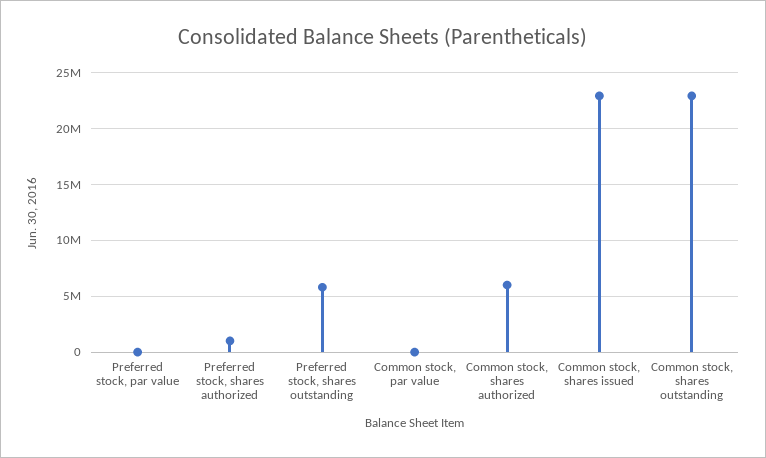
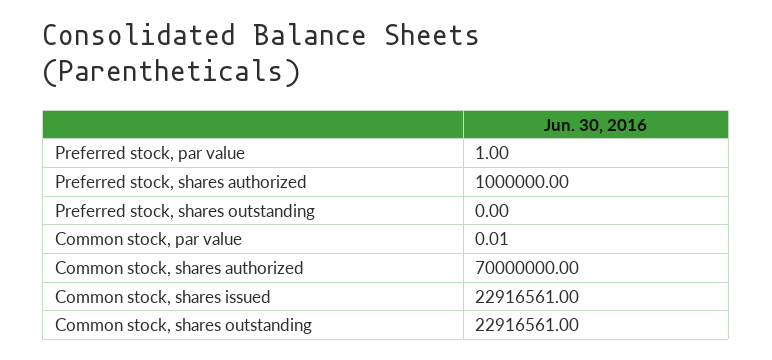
Preferred stock, shares outstanding: 6000000 -> 0
Common stock, shares authorized: 6000000 -> 70000000

